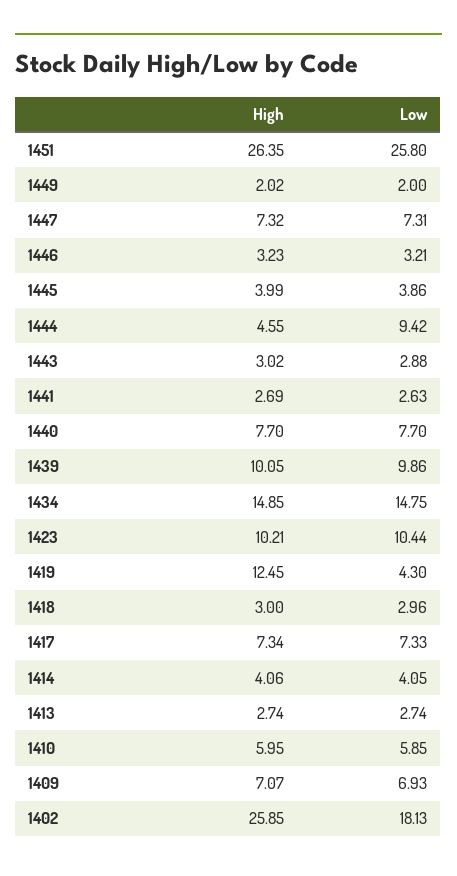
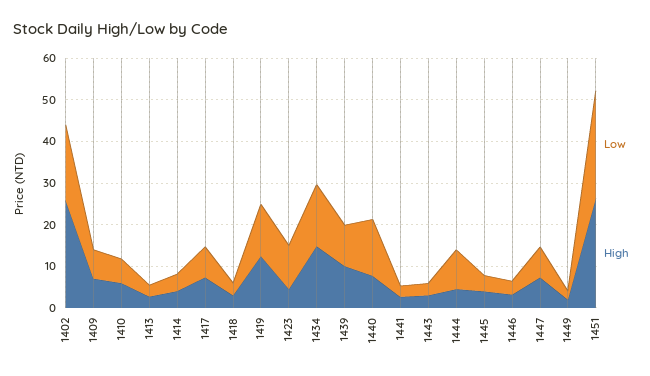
Low, 1440: 7.7 -> 14
High, 1423: 10.21 -> 4
Low, 1419: 4.3 -> 12

